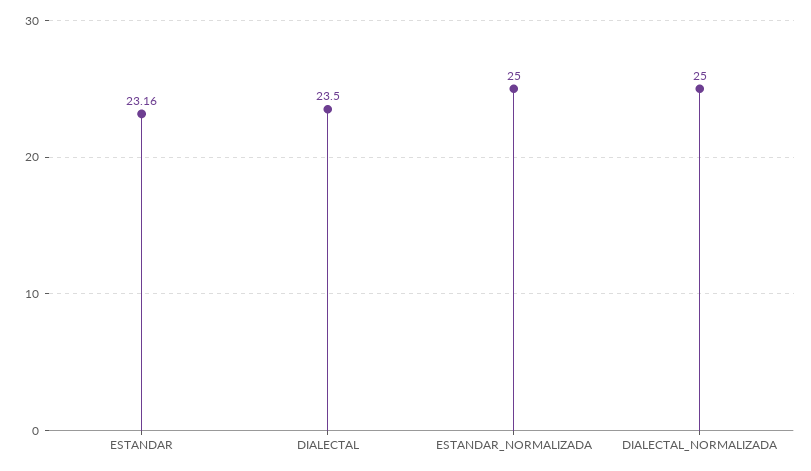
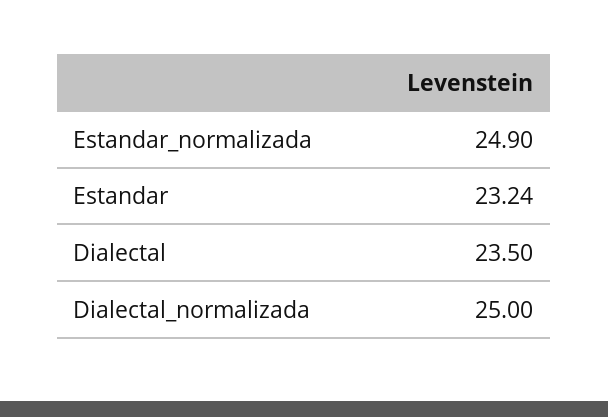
ESTANDAR: 23.16 -> 23.24
ESTANDAR_NORMALIZADA: 25 -> 24.9

